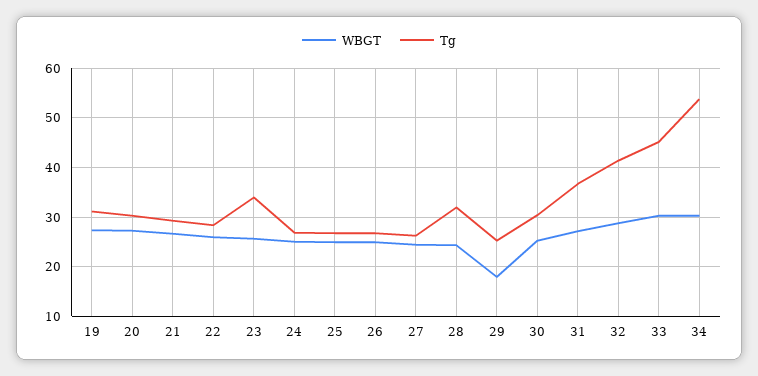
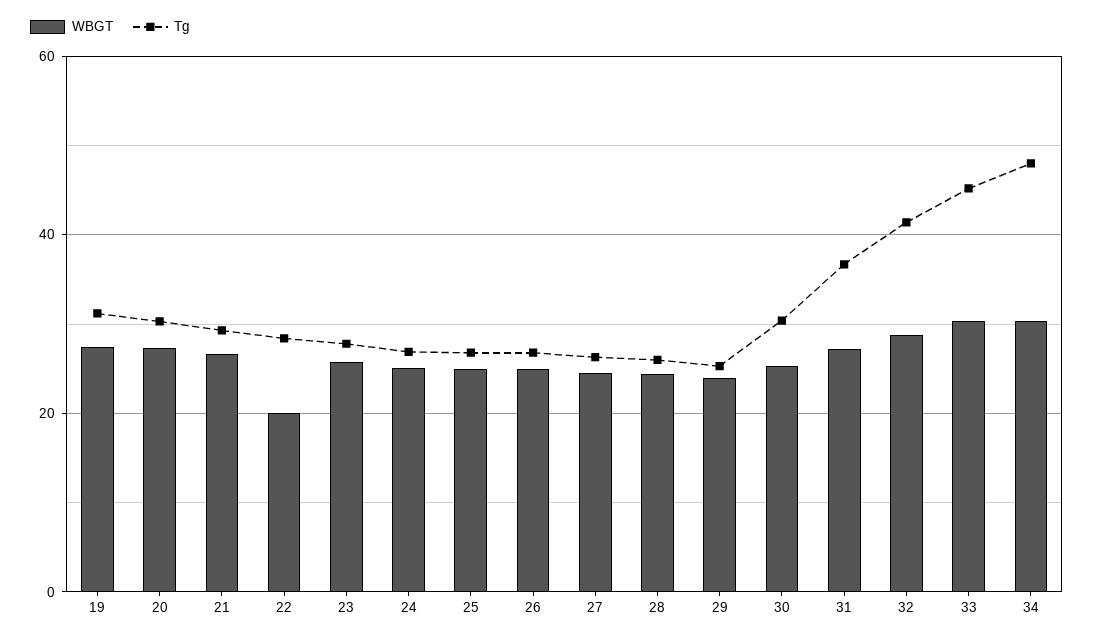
WBGT, 22: 26 -> 20
Tg, 23: 34 -> 28
Tg, 28: 32 -> 26
WBGT, 29: 18 -> 24
Tg, 34: 54 -> 48

